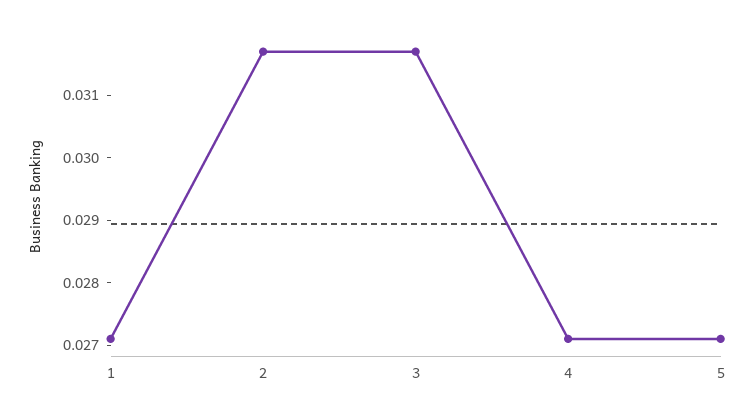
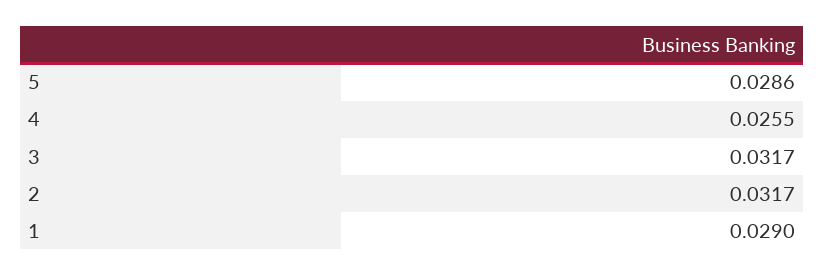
1: 0.027 -> 0.029
4: 0.027 -> 0.0255
5: 0.027 -> 0.0286

